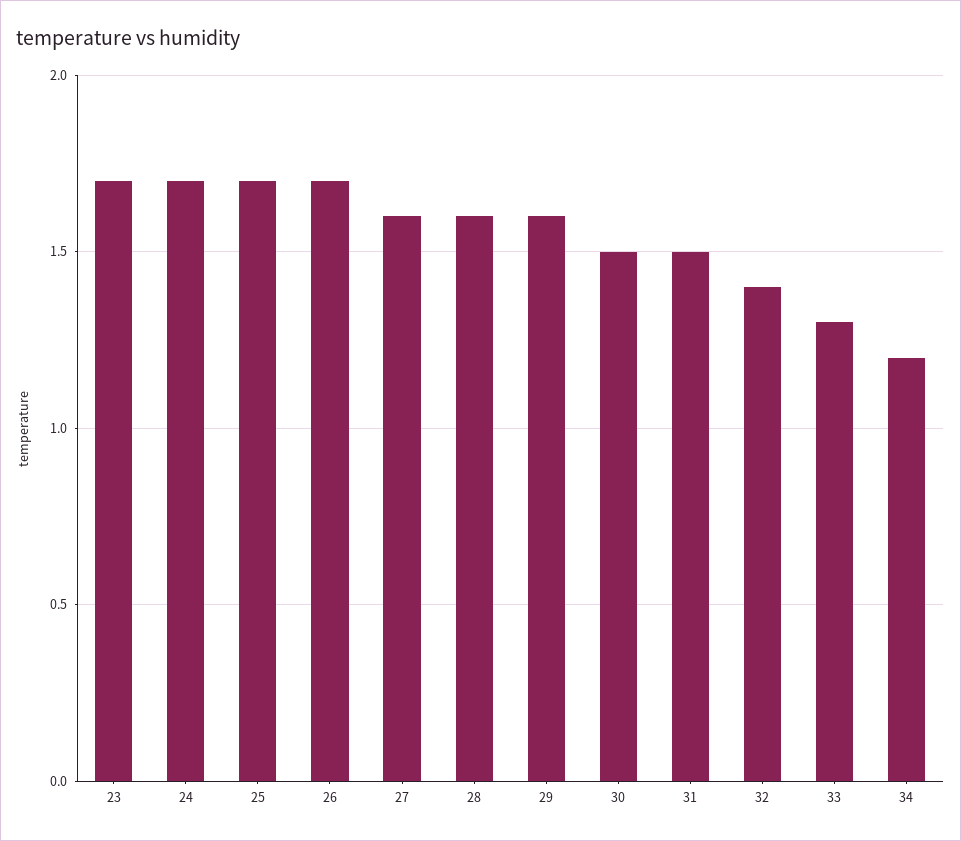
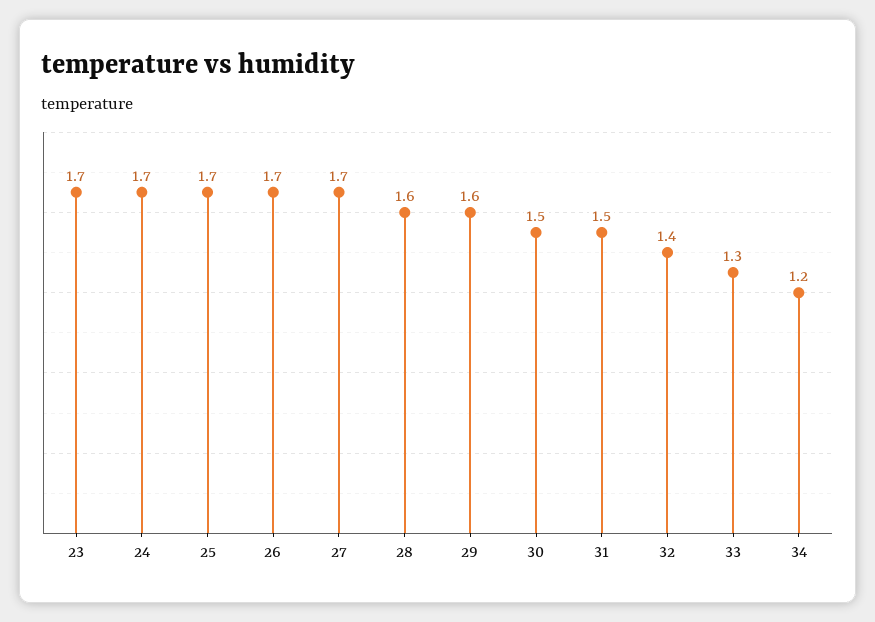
27: 1.6 -> 1.7

